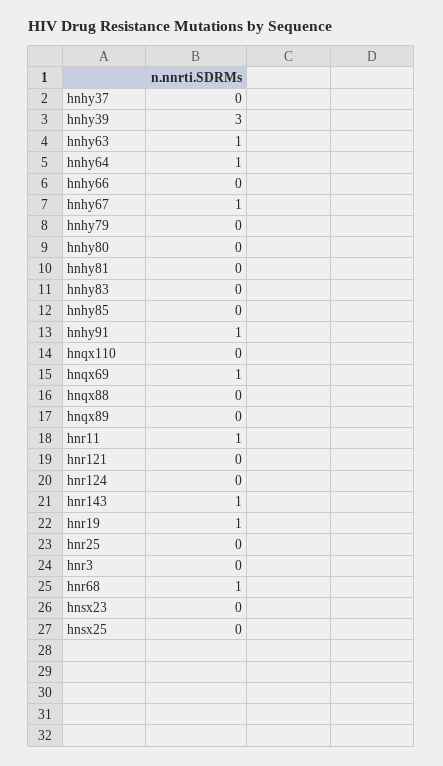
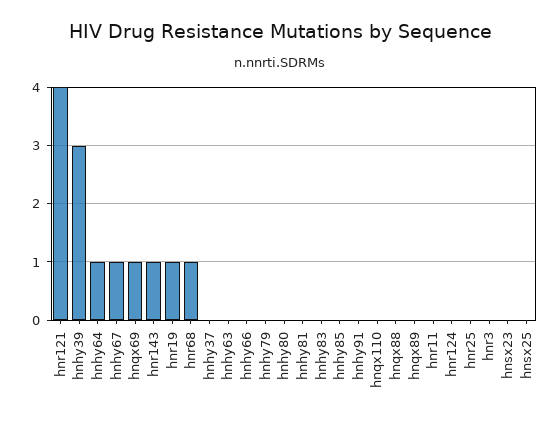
hnhy63: 1 -> 0
hnhy91: 1 -> 0
hnr11: 1 -> 0
hnr121: 0 -> 4

